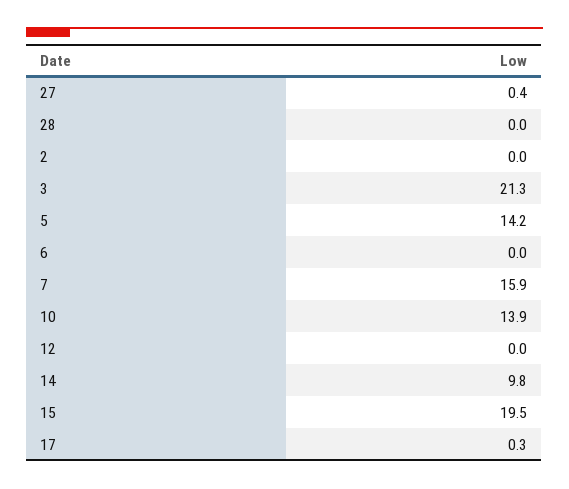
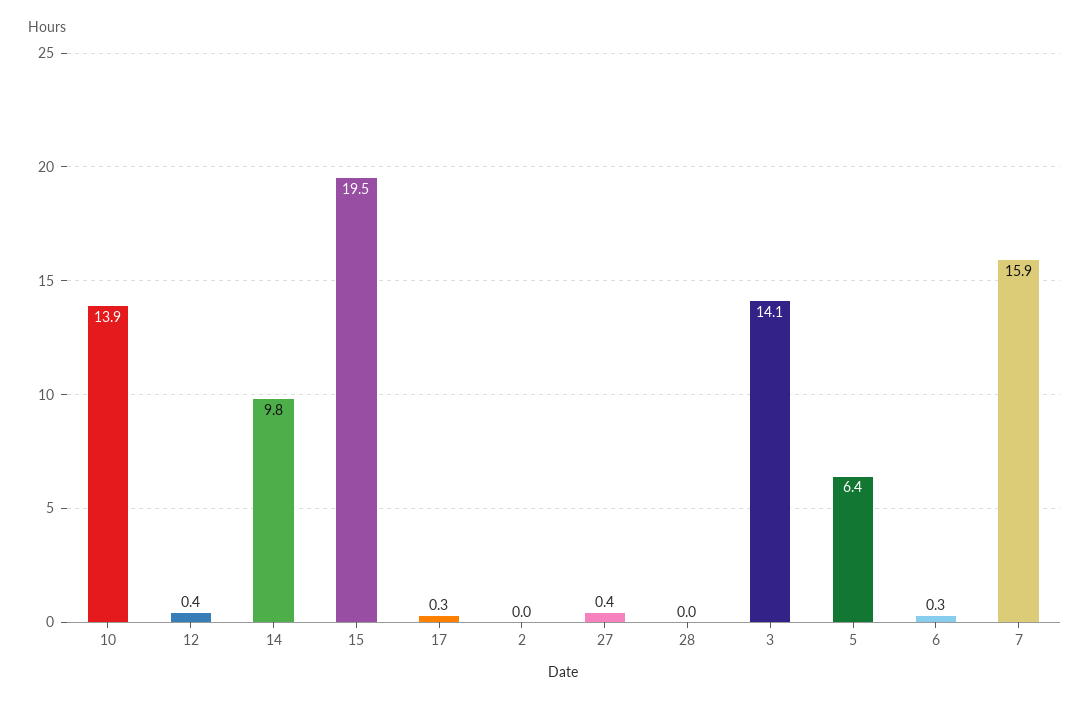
3: 21.3 -> 14.1
5: 14.2 -> 6.4
6: 0 -> 0.3
12: 0 -> 0.4

